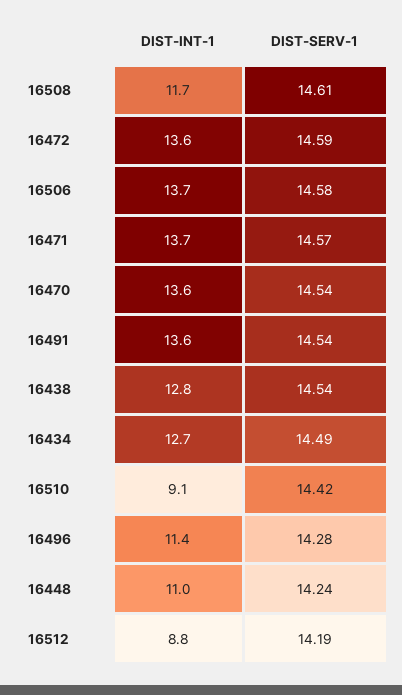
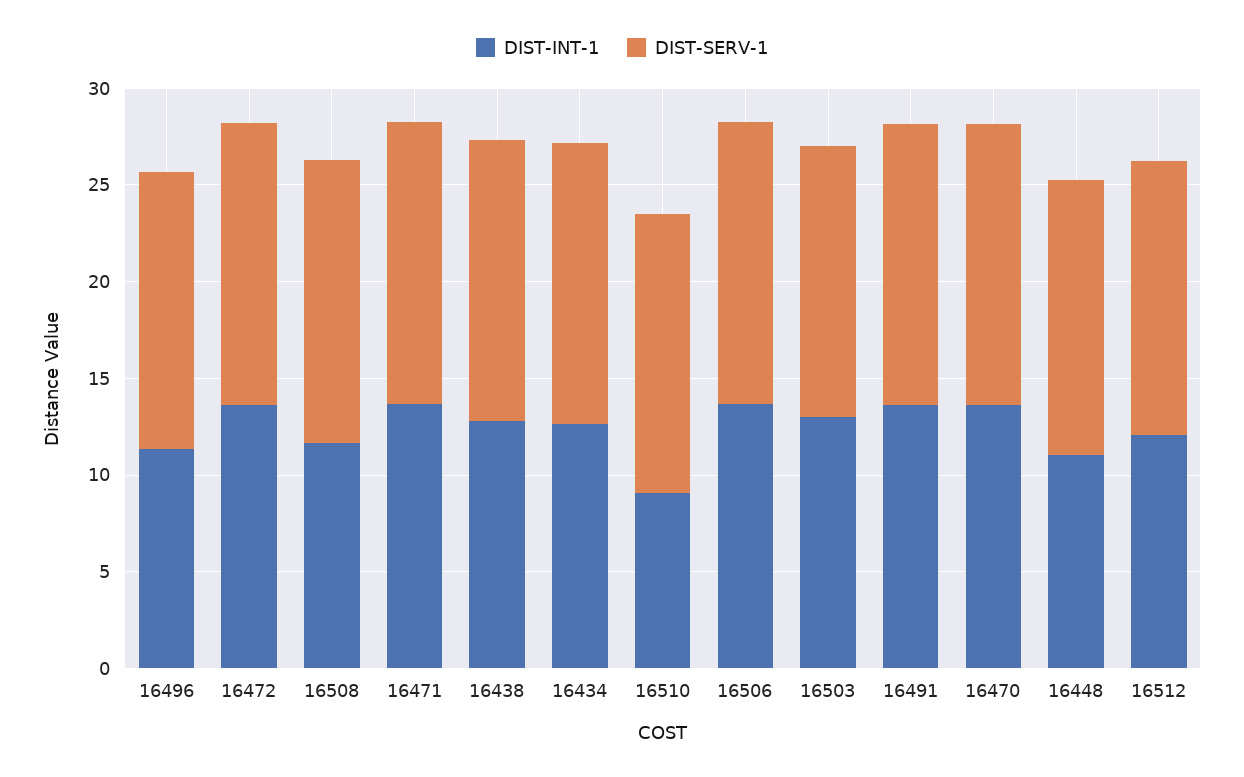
DIST-INT-1, 16512: 8.8 -> 12
DIST-INT-1, 16503: none -> 13
DIST-SERV-1, 16503: none -> 14

